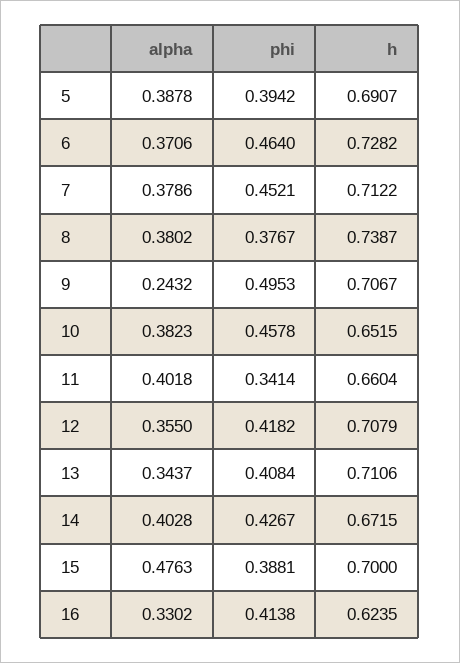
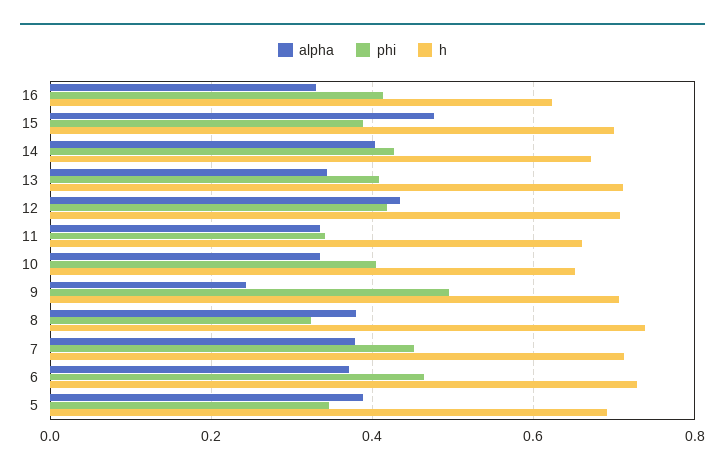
phi, 5: 0.3942 -> 0.34
phi, 8: 0.3767 -> 0.32
alpha, 10: 0.3823 -> 0.34
phi, 10: 0.4578 -> 0.4
alpha, 11: 0.4018 -> 0.34
alpha, 12: 0.355 -> 0.44

